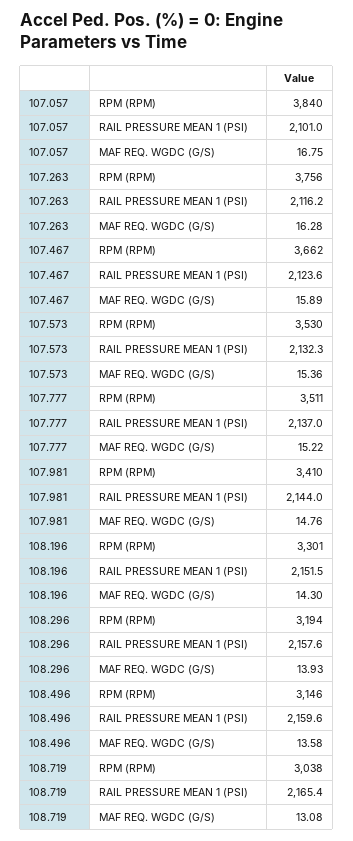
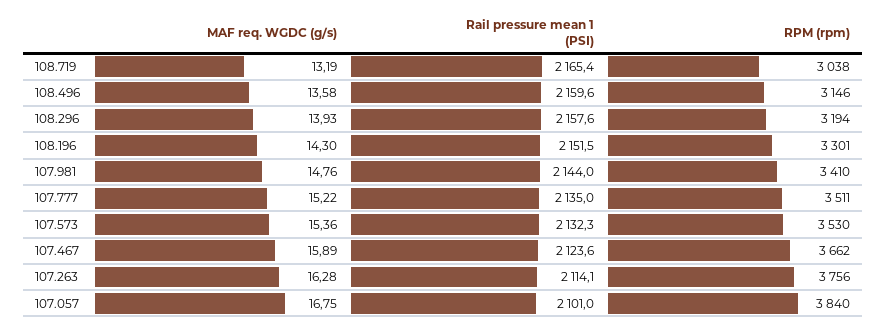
107.263, RAIL PRESSURE MEAN 1 (PSI): 2116.2 -> 2114.1
107.777, RAIL PRESSURE MEAN 1 (PSI): 2137 -> 2135
108.719, MAF REQ. WGDC (G/S): 13.08 -> 13.19

